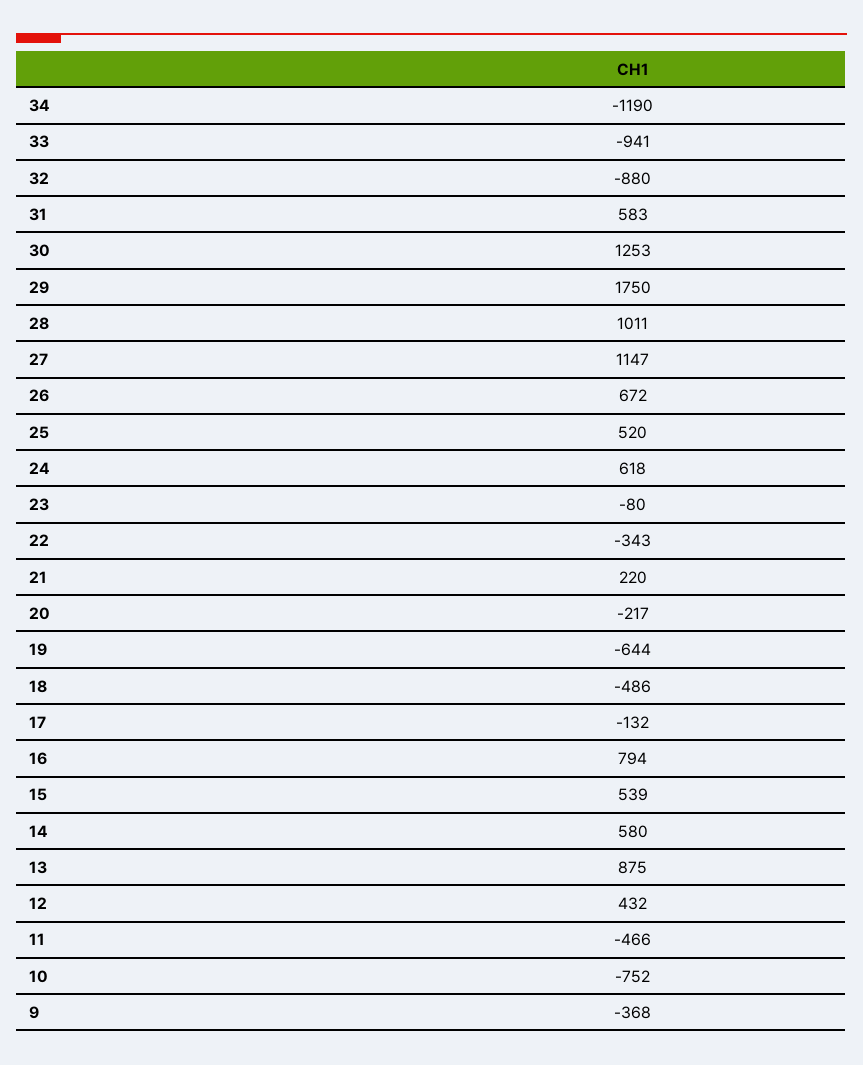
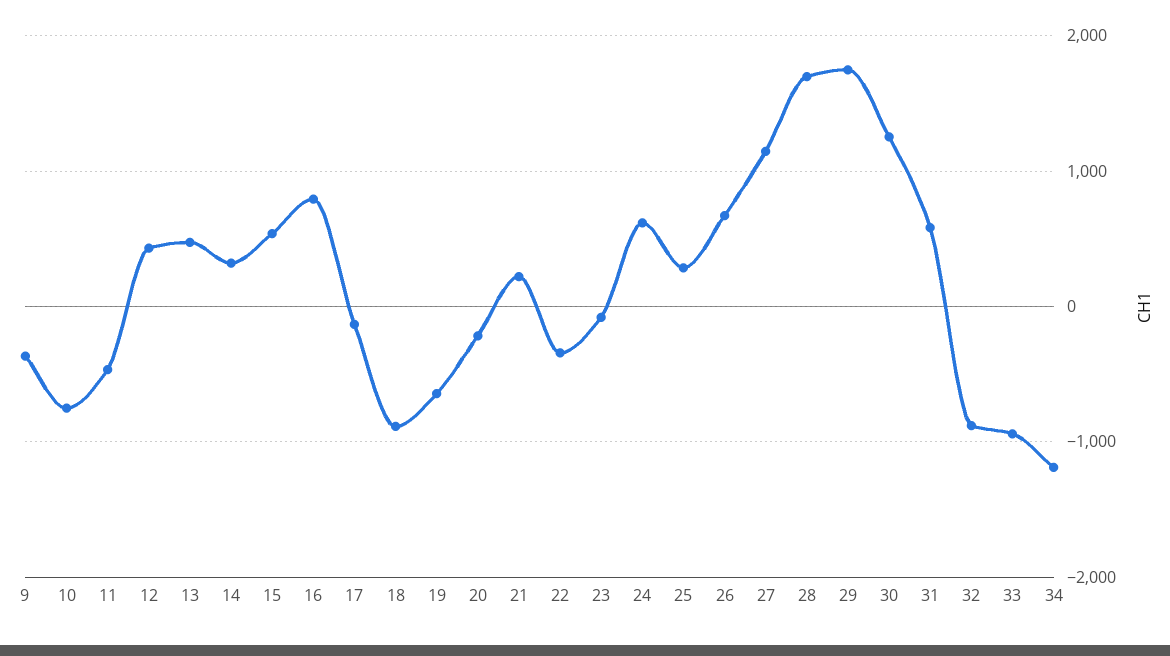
28: 1011 -> 1700
25: 520 -> 300
18: -486 -> -900
14: 580 -> 300
13: 875 -> 500

